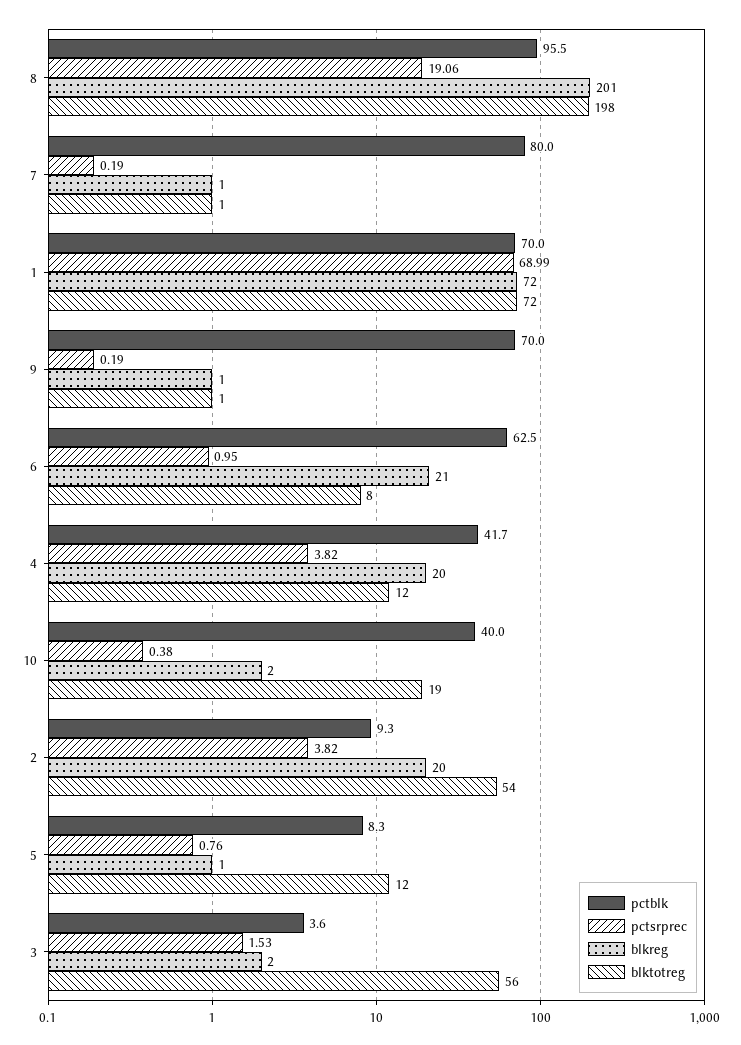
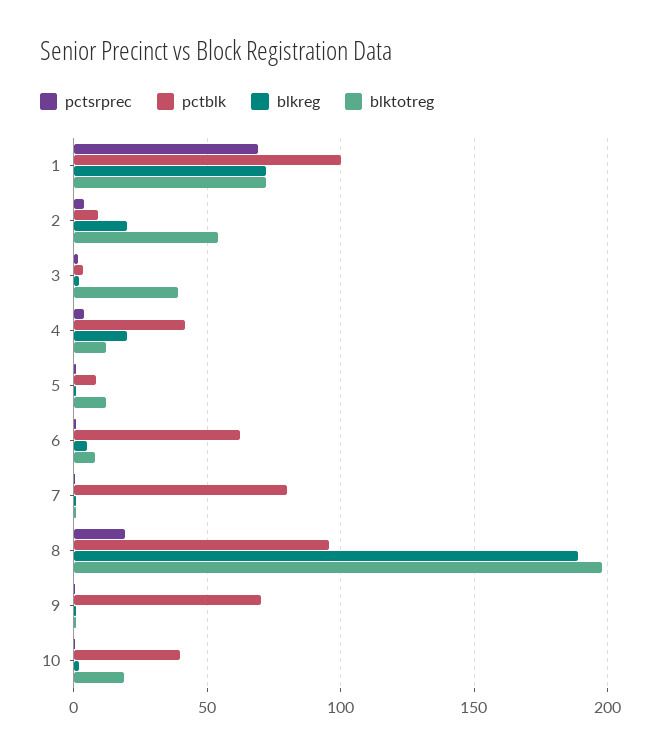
blkreg, 8: 201 -> 190
pctblk, 1: 70 -> 100
blkreg, 6: 21 -> 5
blktotreg, 3: 56 -> 40

